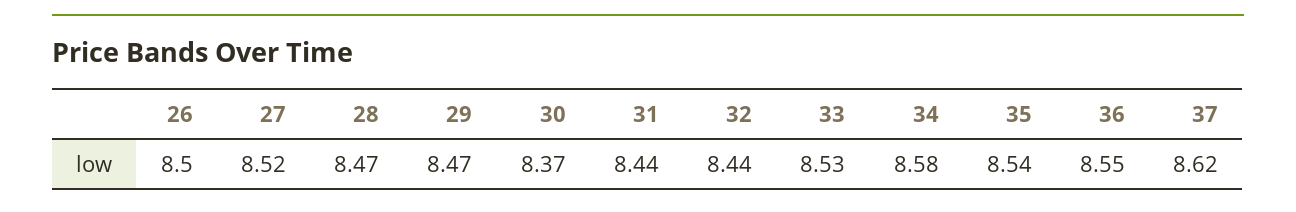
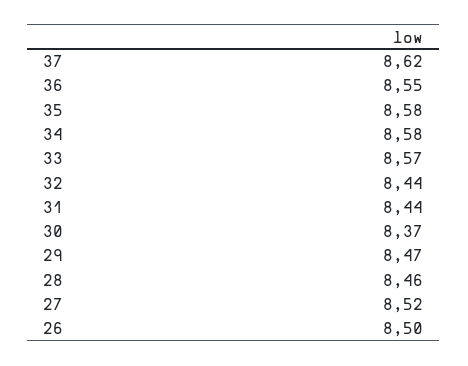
28: 8.47 -> 8.46
33: 8.53 -> 8.57
35: 8.54 -> 8.58

